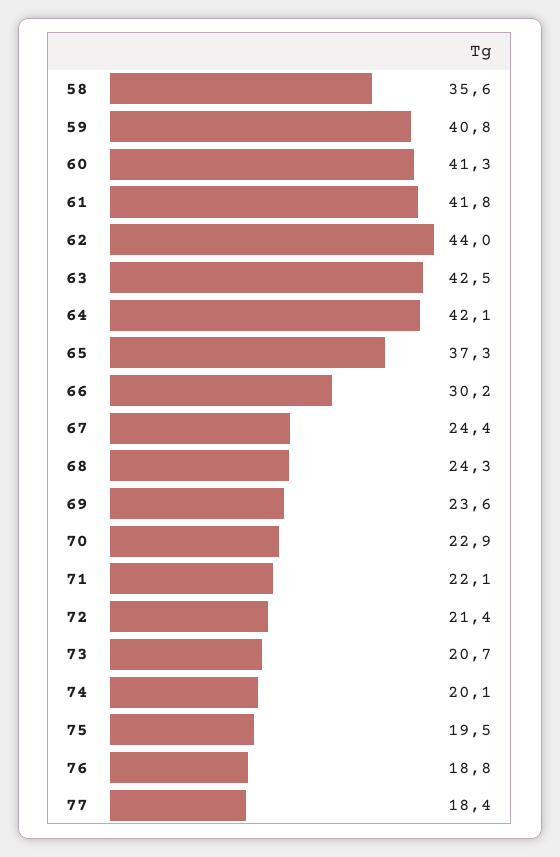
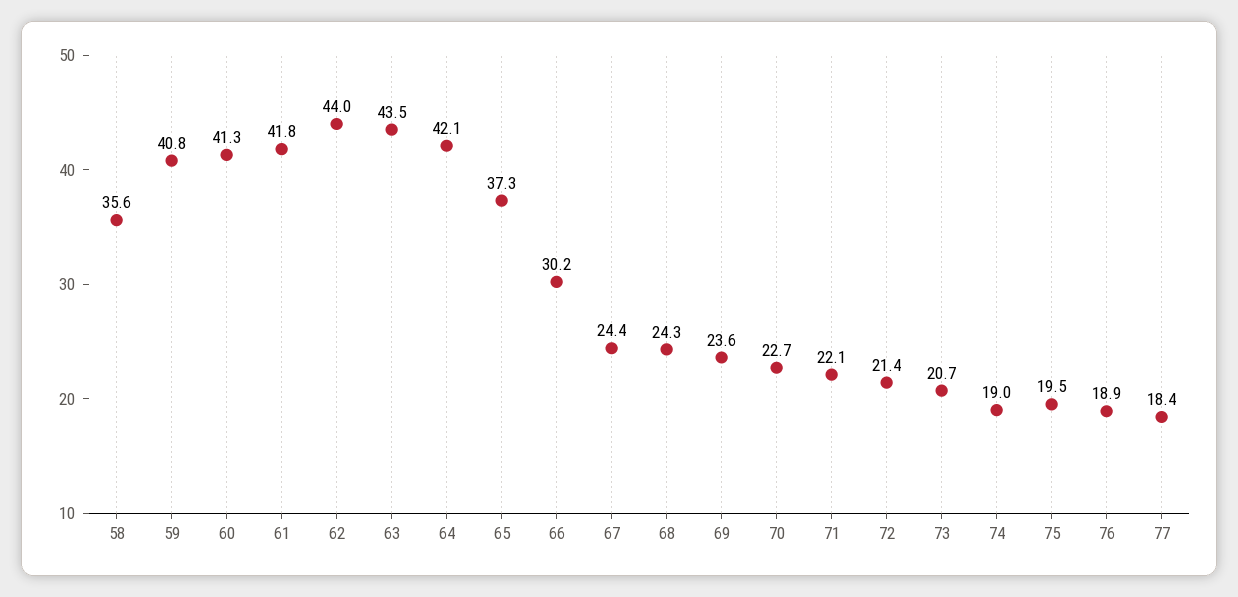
63: 42.5 -> 43.5
70: 22.9 -> 22.7
74: 20.1 -> 19
76: 18.8 -> 18.9

